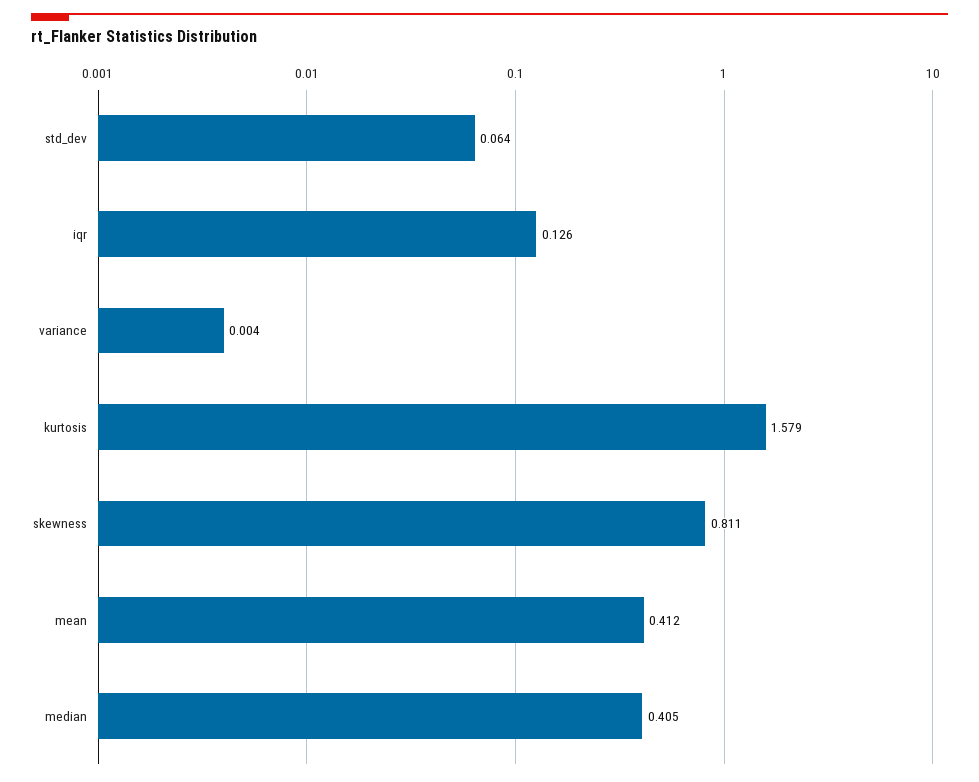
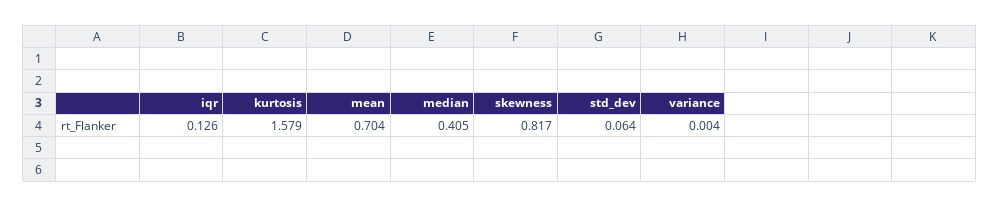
skewness: 0.811 -> 0.817
mean: 0.412 -> 0.704

